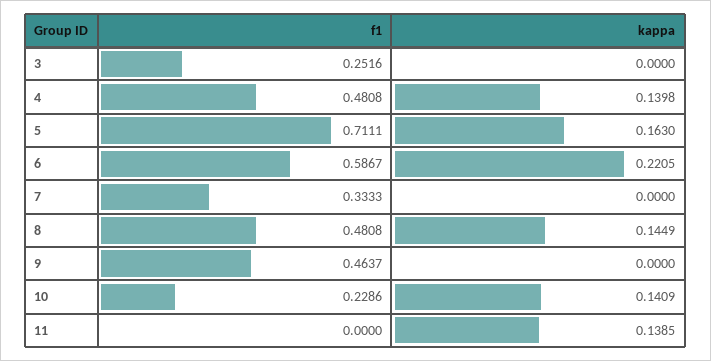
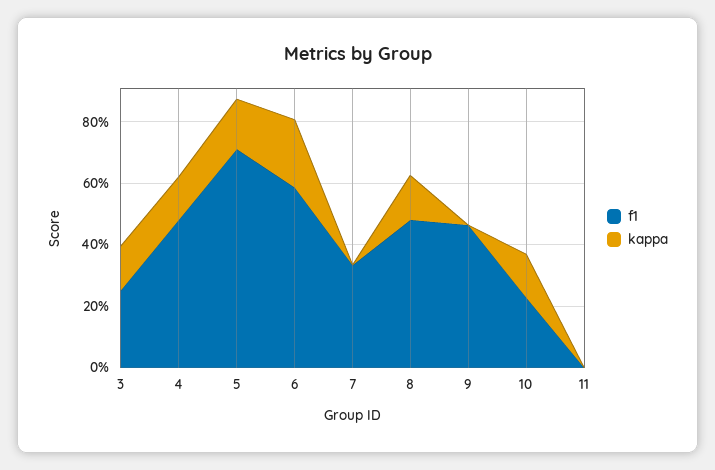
kappa, 3: 0 -> 0.15
kappa, 11: 0.1385 -> 0

